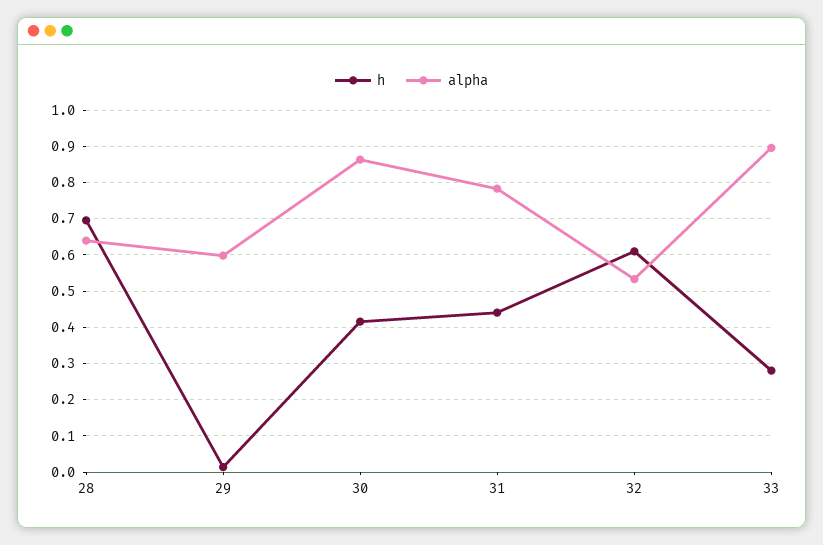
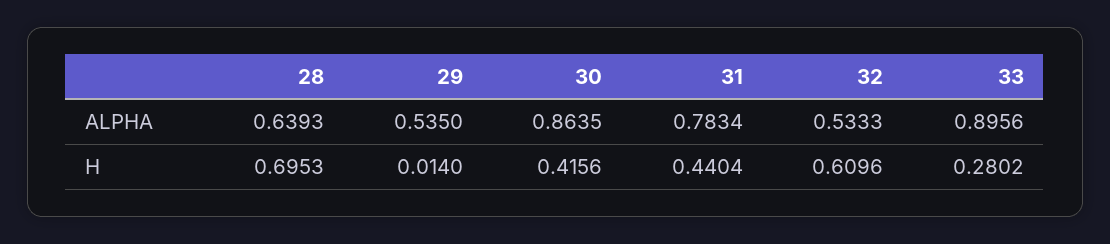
alpha, 29: 0.6 -> 0.535

